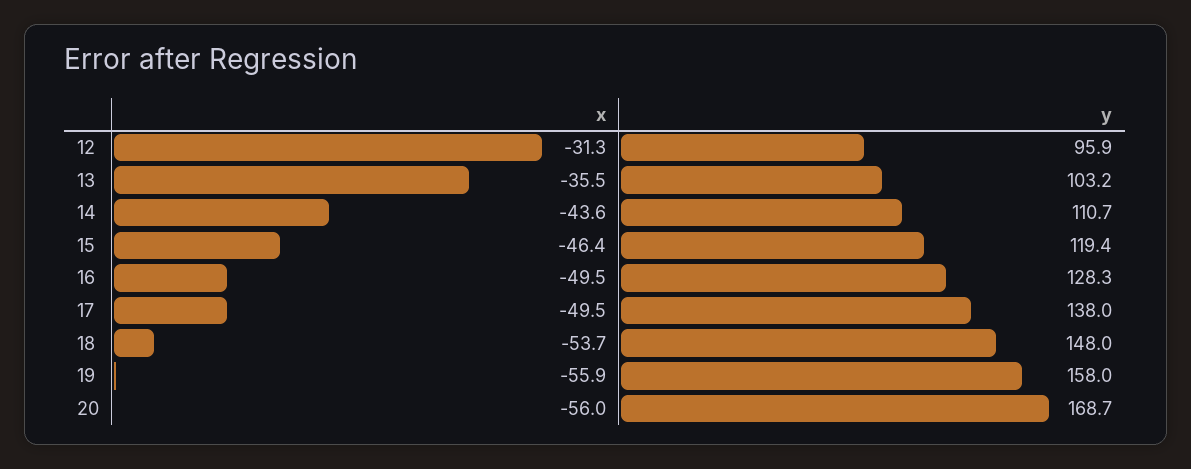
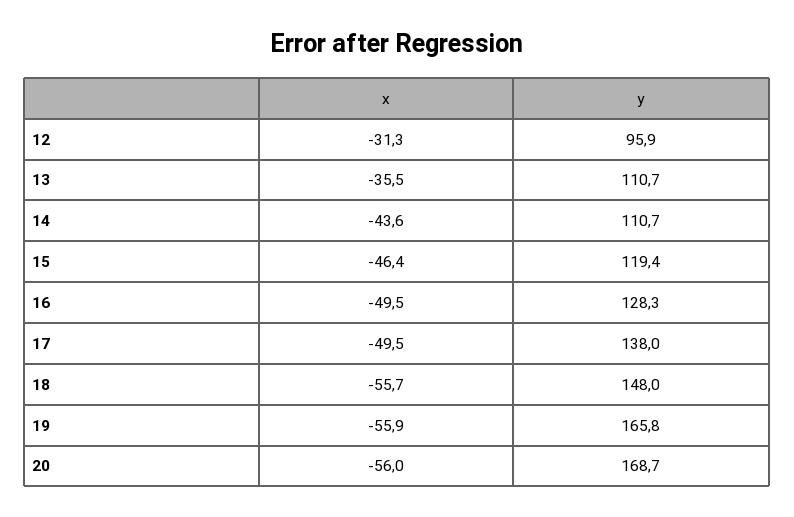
y, 13: 103.2 -> 110.7
x, 18: -53.7 -> -55.7
y, 19: 158 -> 165.8

